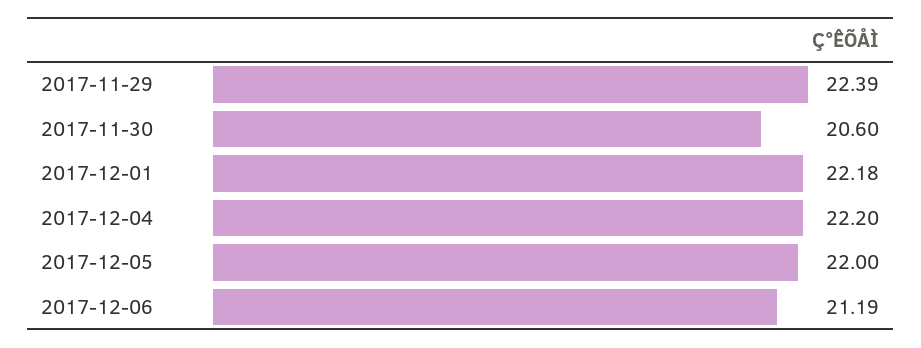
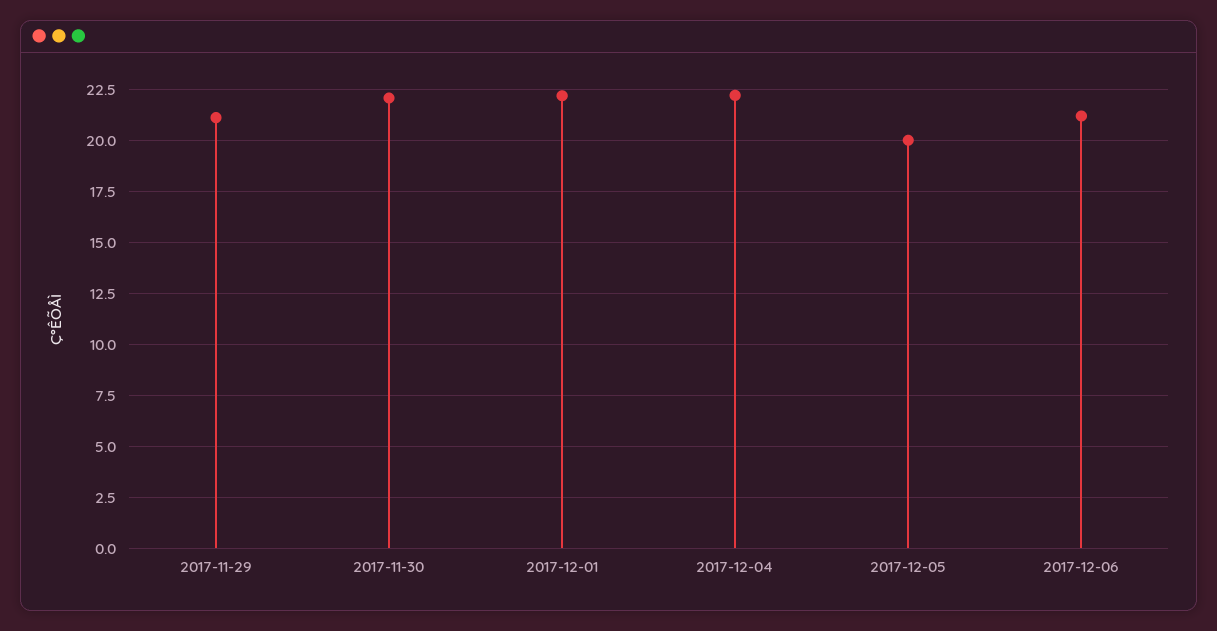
2017-11-29: 22.39 -> 21
2017-11-30: 20.6 -> 22
2017-12-05: 22 -> 20

